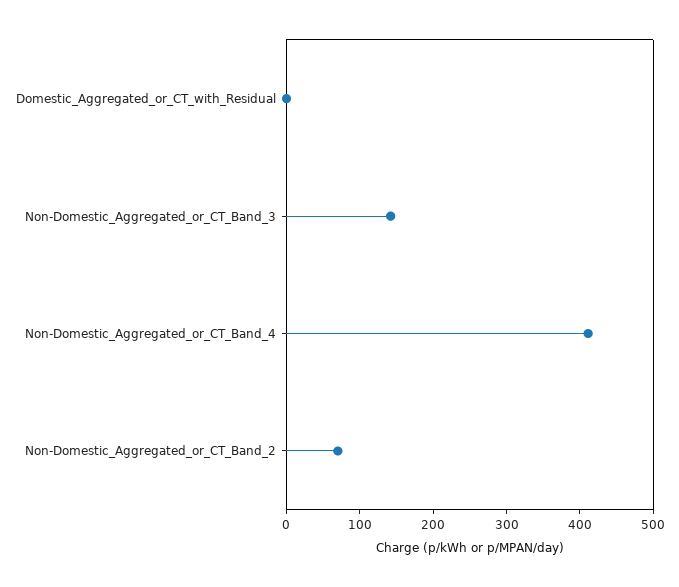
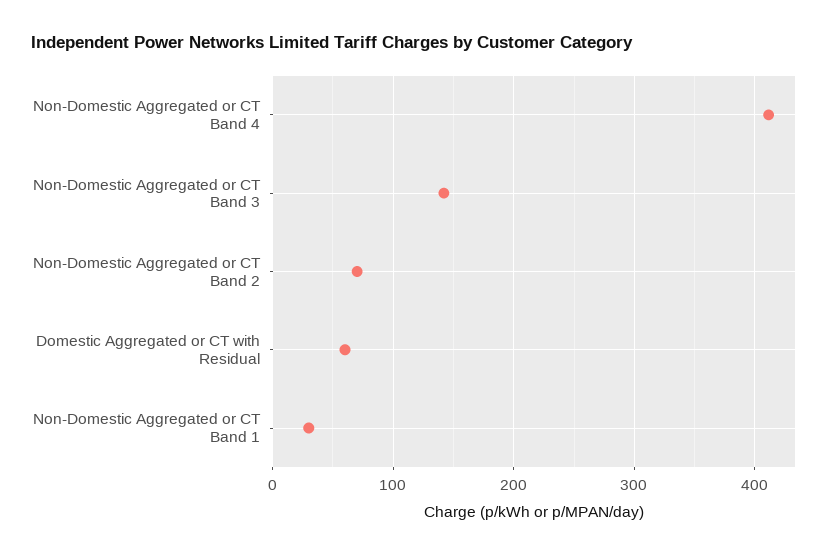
Domestic_Aggregated_or_CT_with_Residual: 0 -> 60
Non-Domestic Aggregated or CT Band 1: none -> 30

